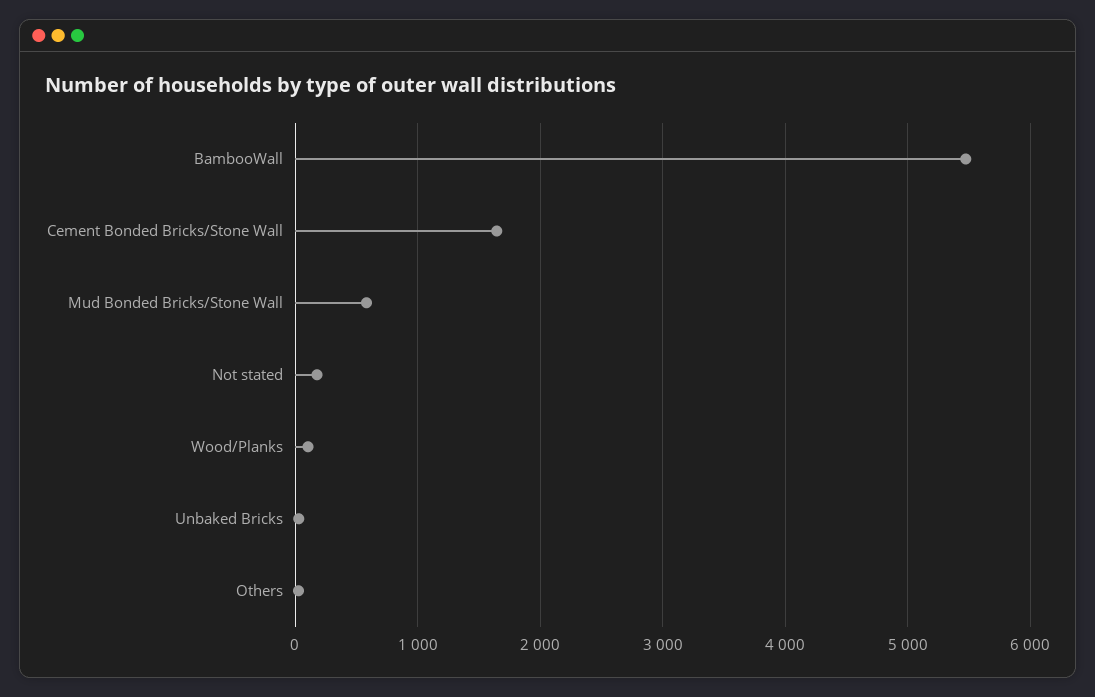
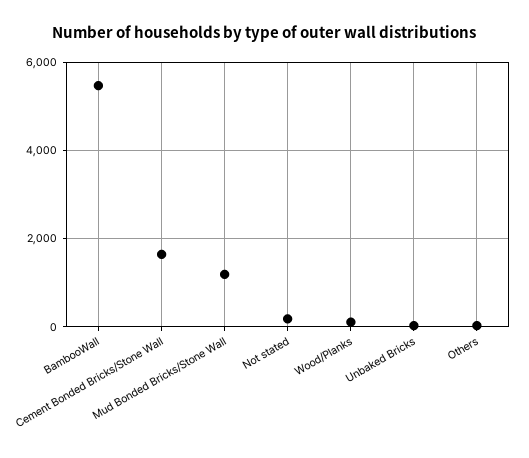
Mud Bonded Bricks/Stone Wall: 600 -> 1200

